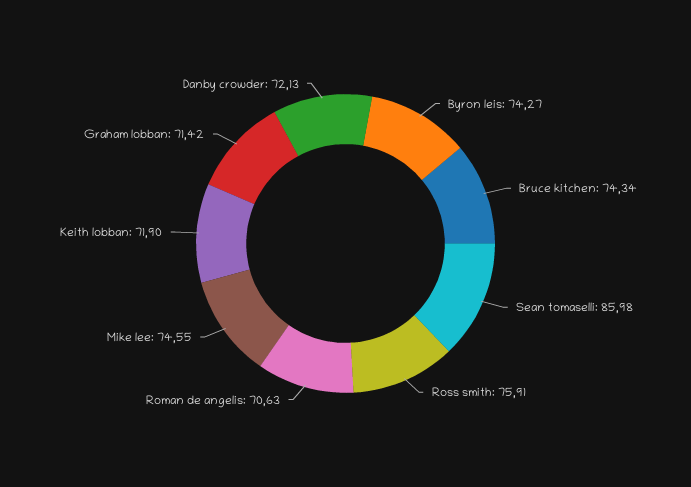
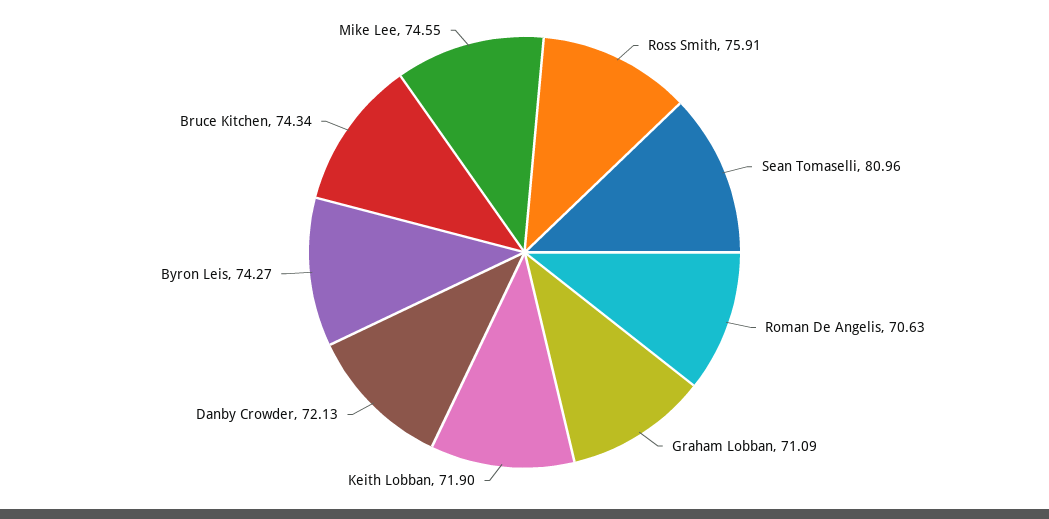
Sean tomaselli: 85.98 -> 80.96
Graham lobban: 71.42 -> 71.09

